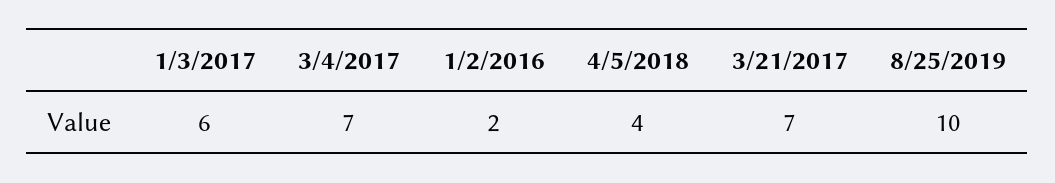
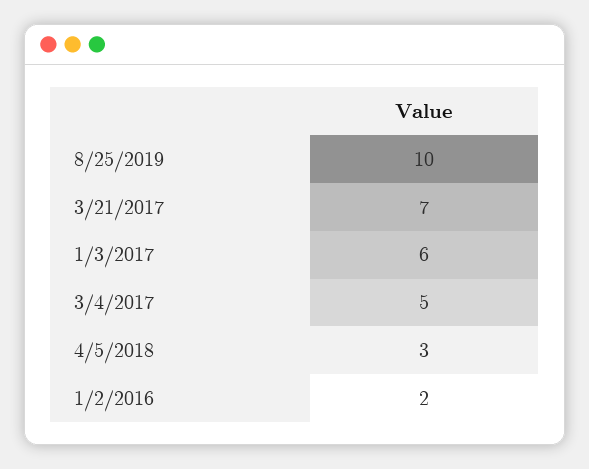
3/4/2017: 7 -> 5
4/5/2018: 4 -> 3

